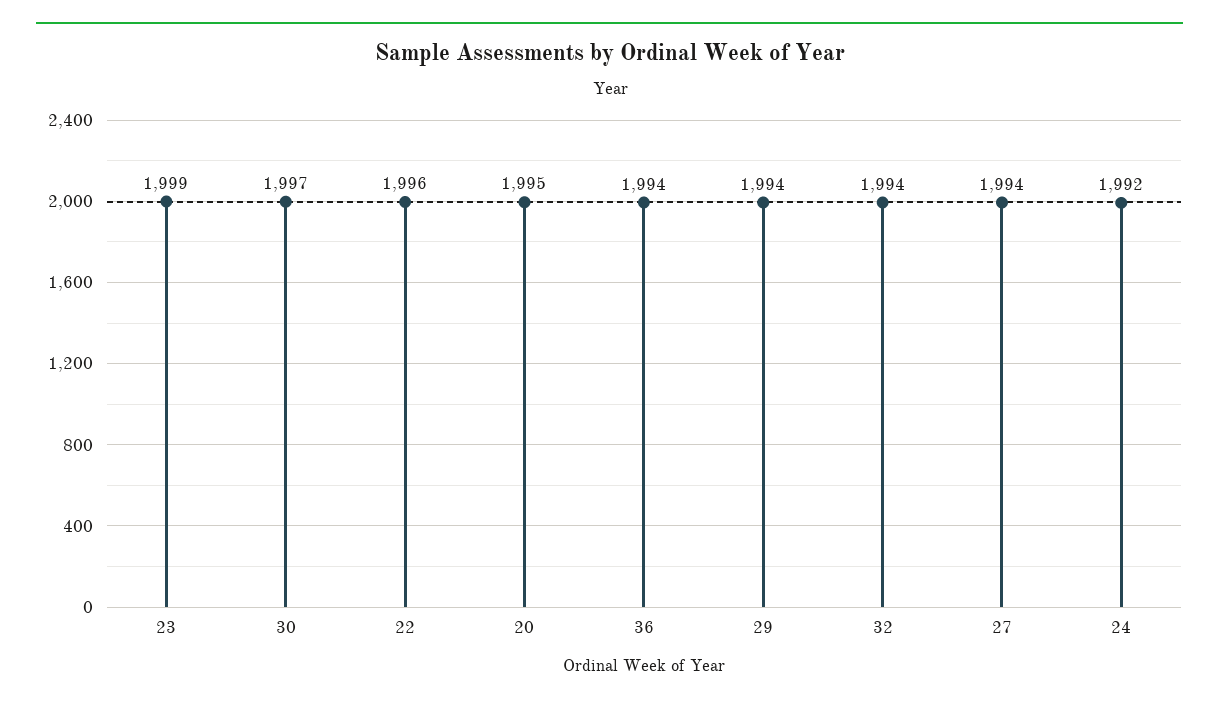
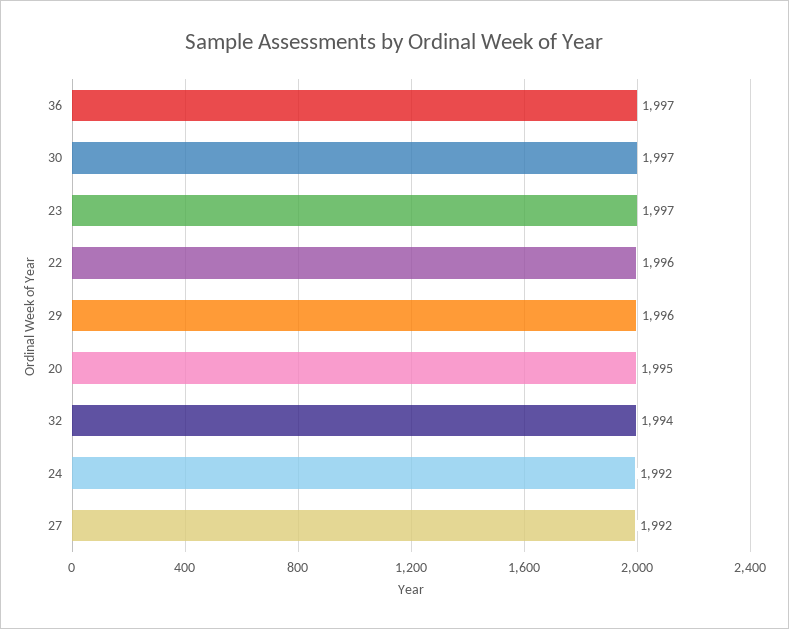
23: 1999 -> 1997
36: 1994 -> 1997
29: 1994 -> 1996
27: 1994 -> 1992

